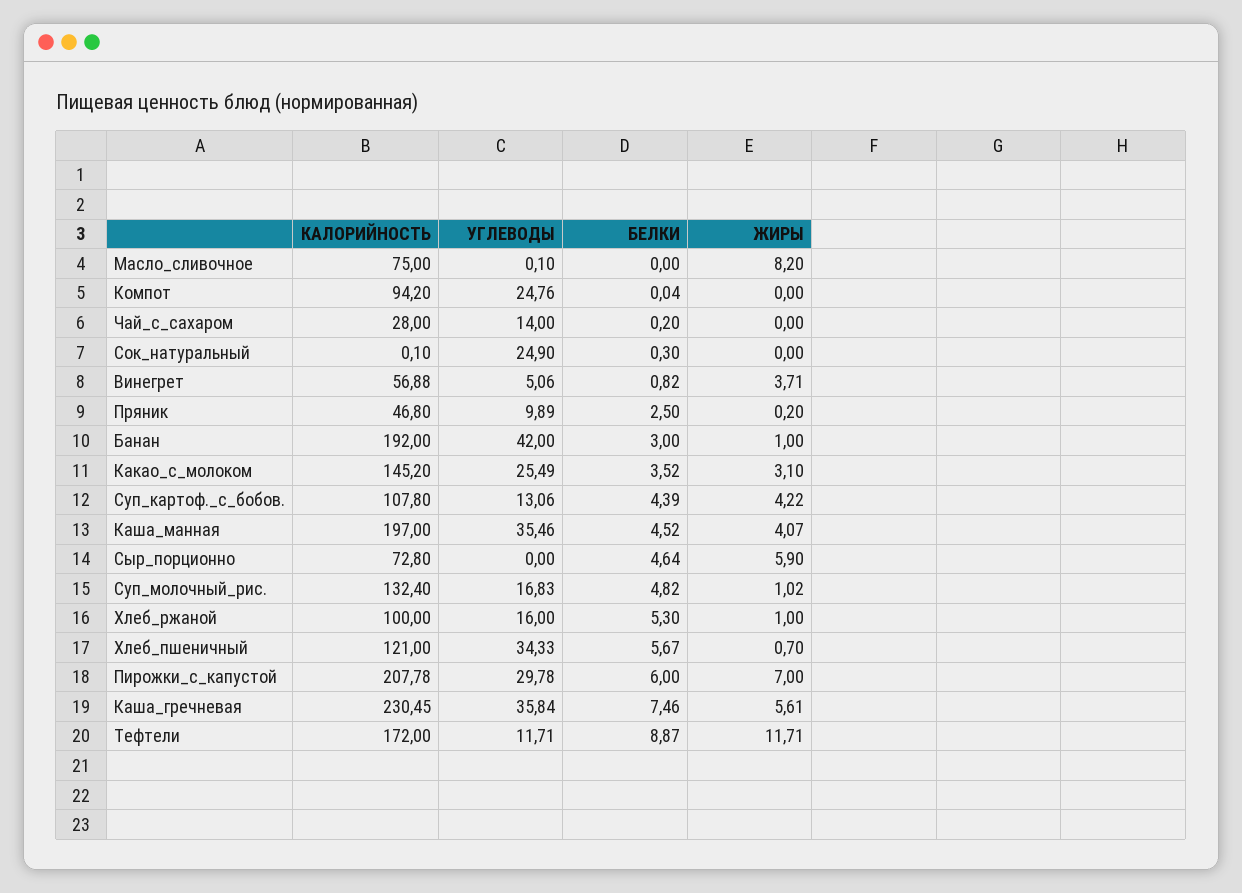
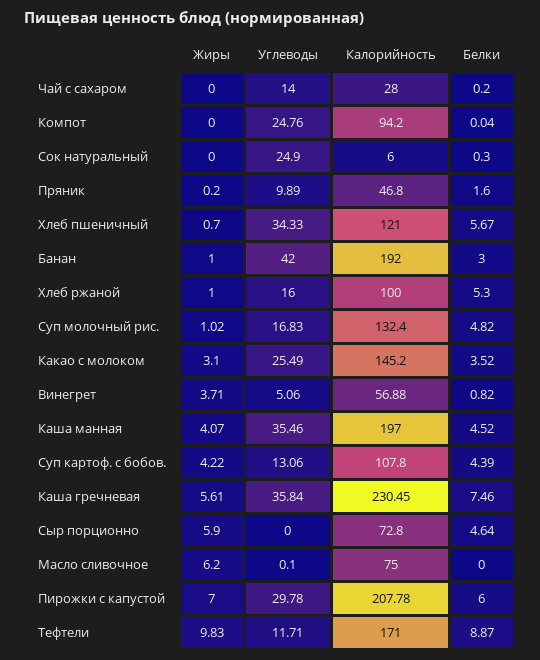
ЖИРЫ, Масло_сливочное: 8.2 -> 6.2
КАЛОРИЙНОСТЬ, Сок_натуральный: 0.1 -> 6
БЕЛКИ, Пряник: 2.5 -> 1.6
КАЛОРИЙНОСТЬ, Тефтели: 172 -> 171
ЖИРЫ, Тефтели: 11.71 -> 9.83

